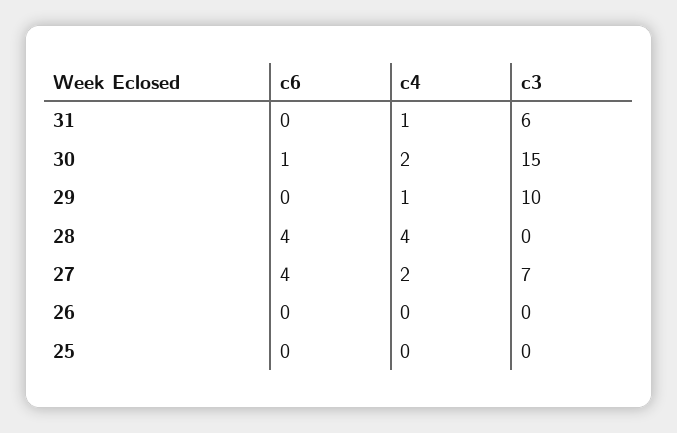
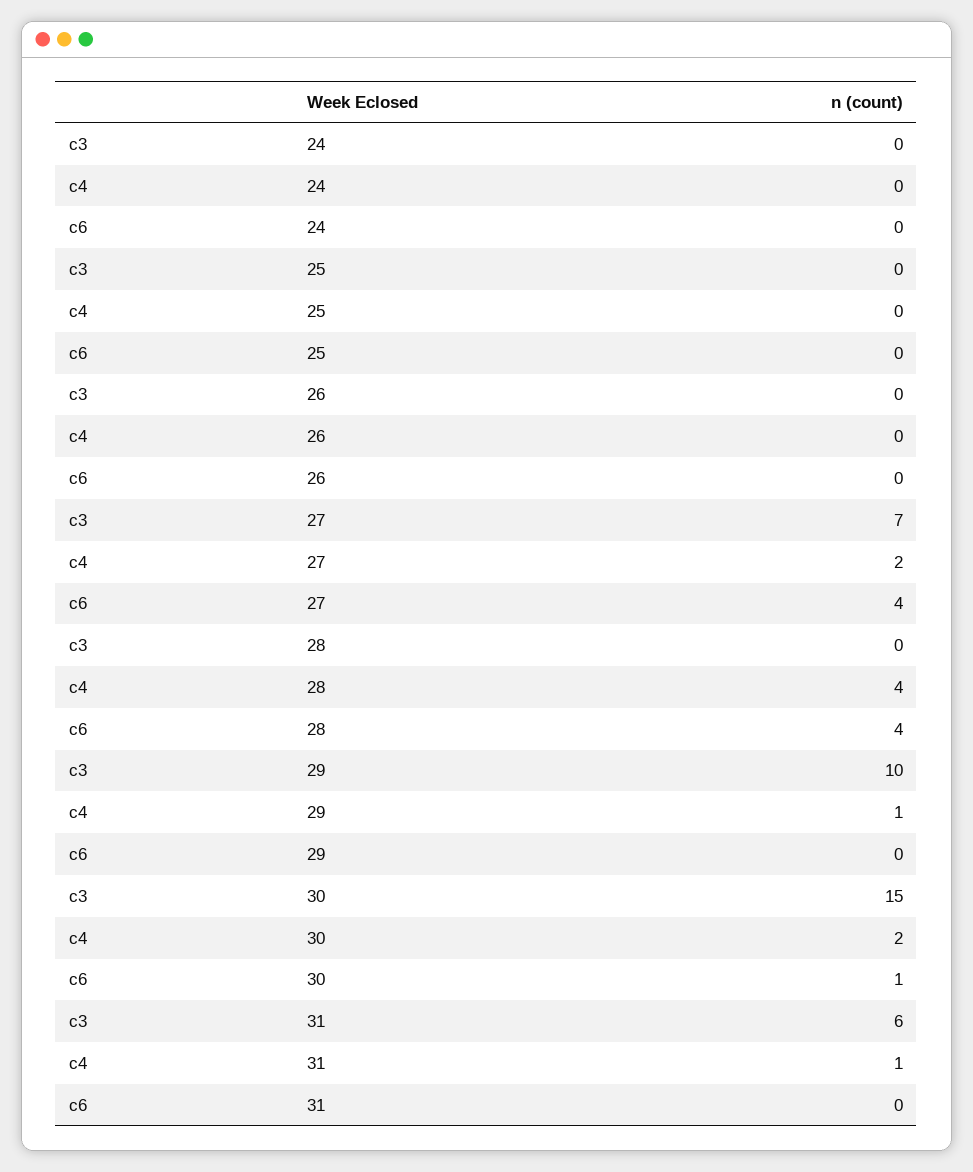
c3, 24: none -> 0
c4, 24: none -> 0
c6, 24: none -> 0

